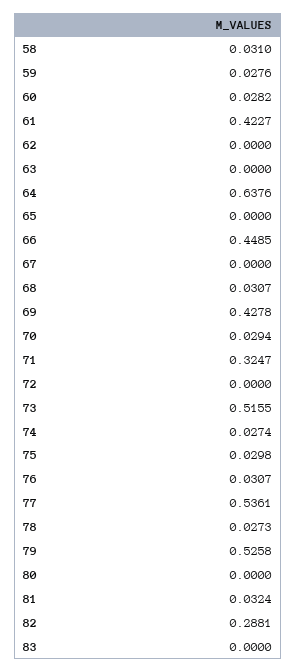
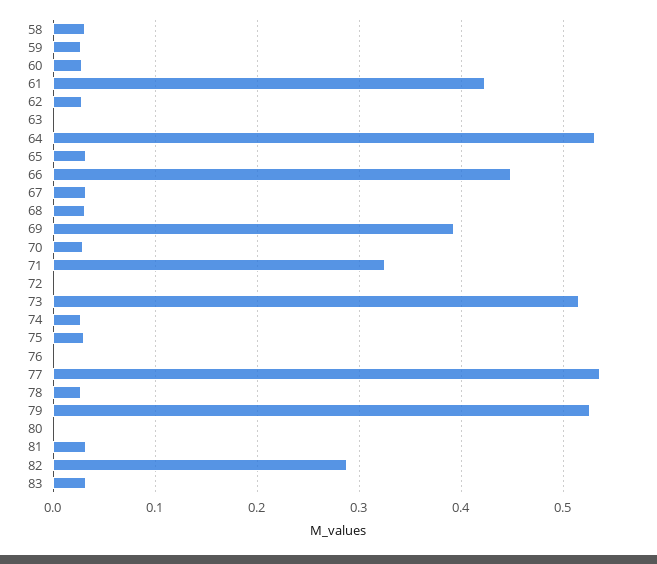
62: 0 -> 0.03
64: 0.6376 -> 0.53
65: 0 -> 0.03
67: 0 -> 0.03
69: 0.4278 -> 0.39
76: 0.0307 -> 0
83: 0 -> 0.03

